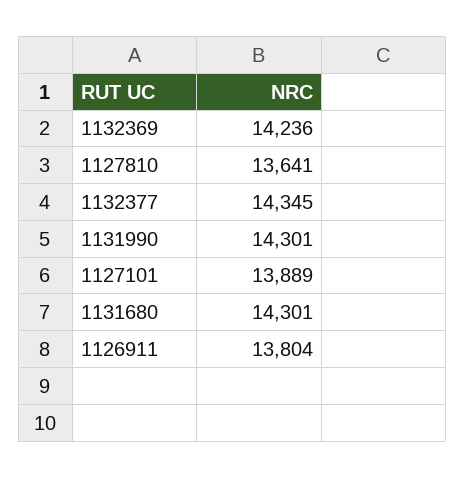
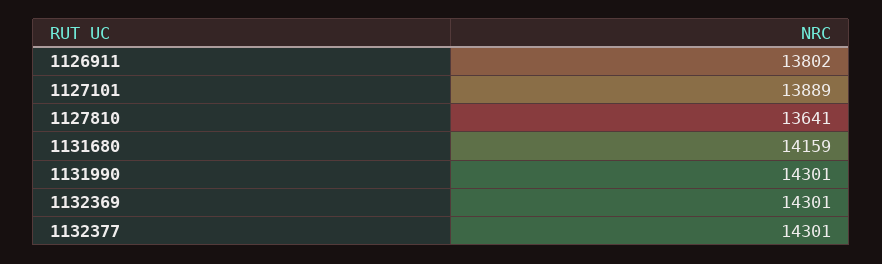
1132369: 14236 -> 14301
1132377: 14345 -> 14301
1131680: 14301 -> 14159
1126911: 13804 -> 13802

